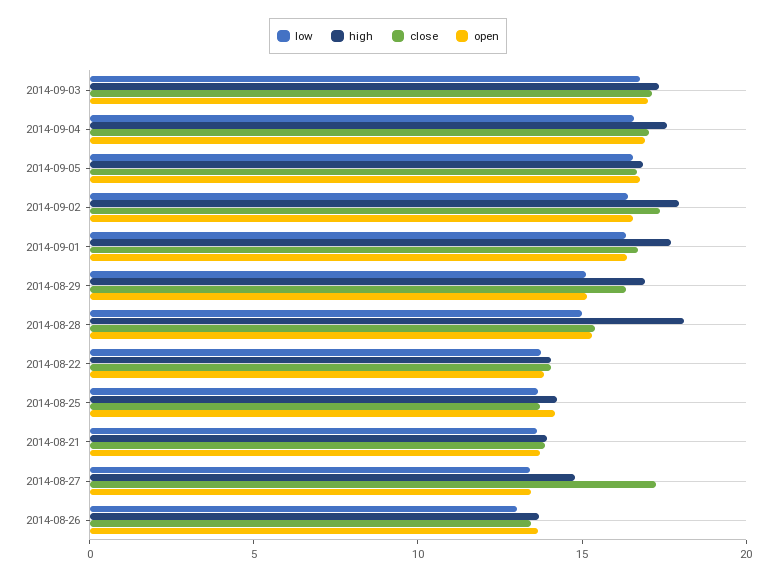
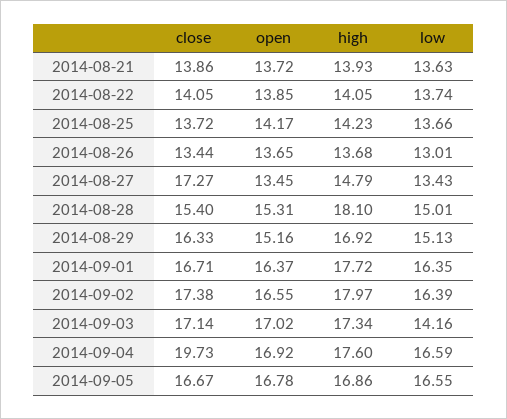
low, 2014-09-03: 17 -> 14.16
close, 2014-09-04: 17 -> 19.73

